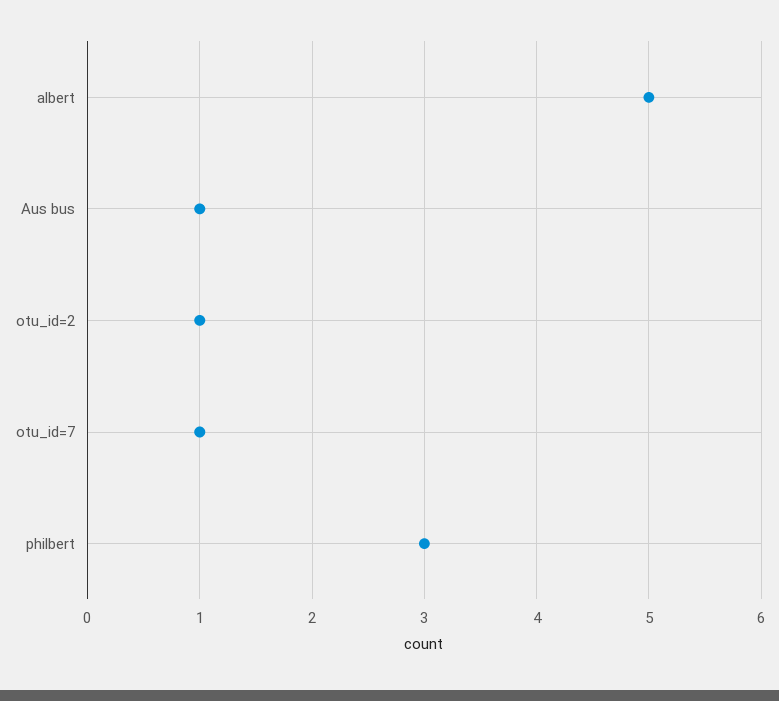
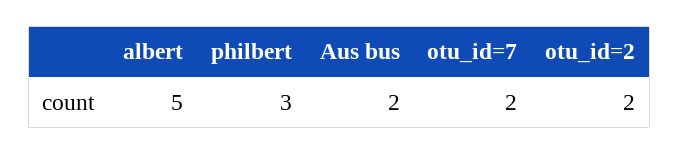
Aus bus: 1 -> 2
otu_id=2: 1 -> 2
otu_id=7: 1 -> 2

